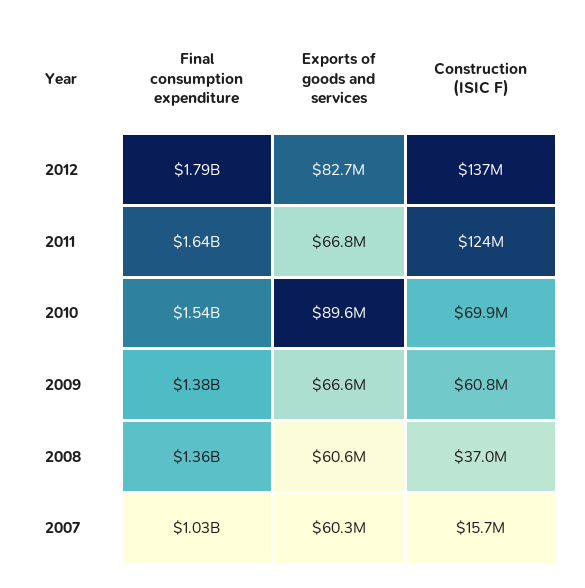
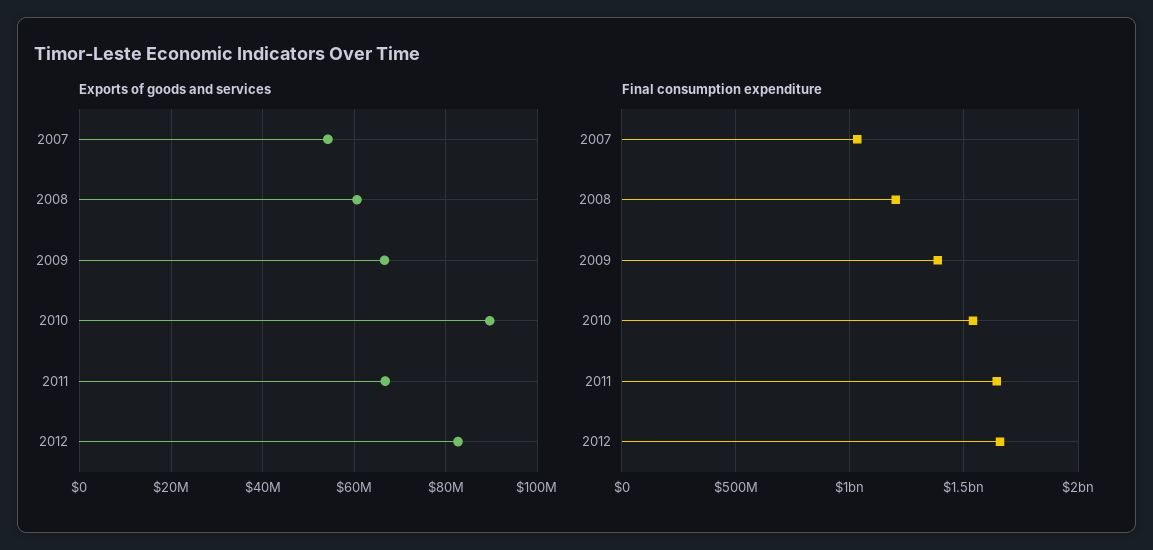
Final consumption expenditure, 2012: 1790000000 -> 1650000000
Construction (ISIC F), 2012: 137000000 -> none
Construction (ISIC F), 2011: 124000000 -> none
Construction (ISIC F), 2010: 69900000 -> none
Construction (ISIC F), 2009: 60800000 -> none
Final consumption expenditure, 2008: 1360000000 -> 1200000000
Construction (ISIC F), 2008: 37000000 -> none
Exports of goods and services, 2007: 60300000 -> 54000000
Construction (ISIC F), 2007: 15700000 -> none

